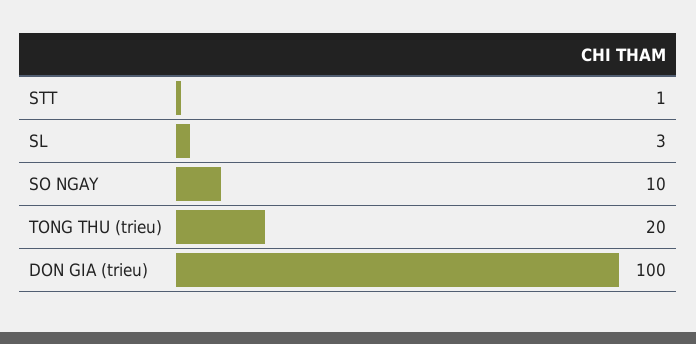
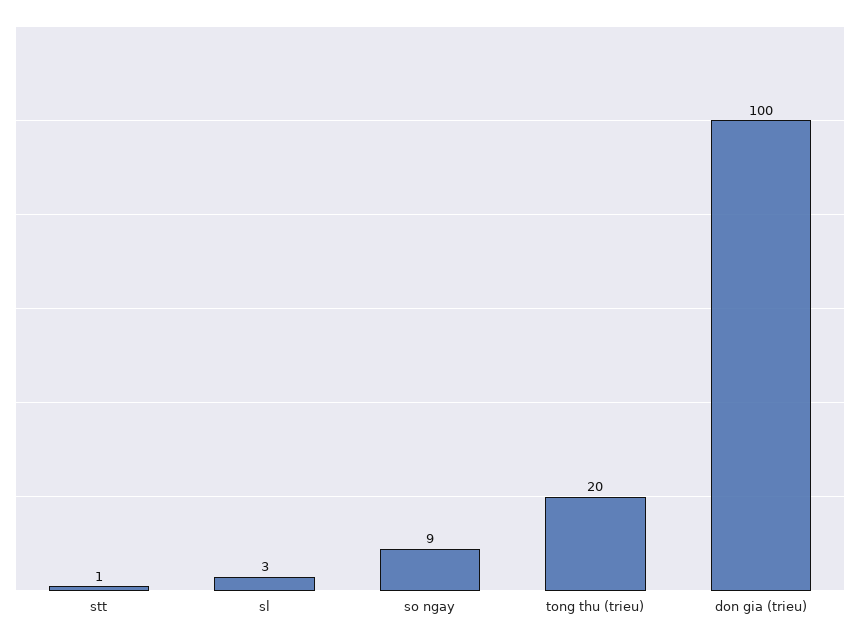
SO NGAY: 10 -> 9

